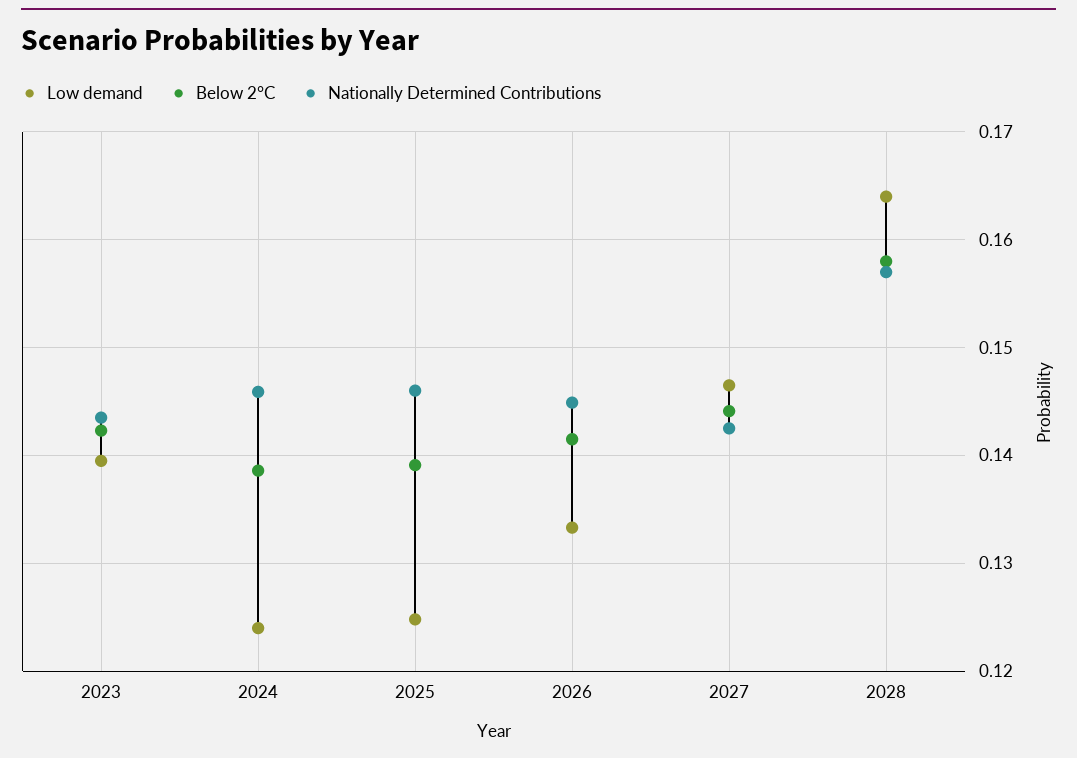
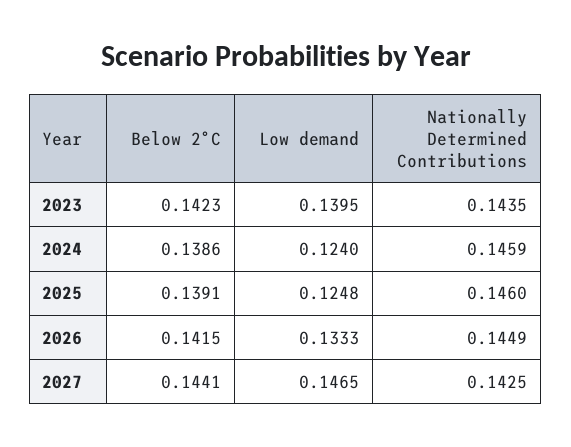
Low demand, 2028: 0.164 -> none
Below 2°C, 2028: 0.158 -> none
Nationally Determined Contributions, 2028: 0.157 -> none

